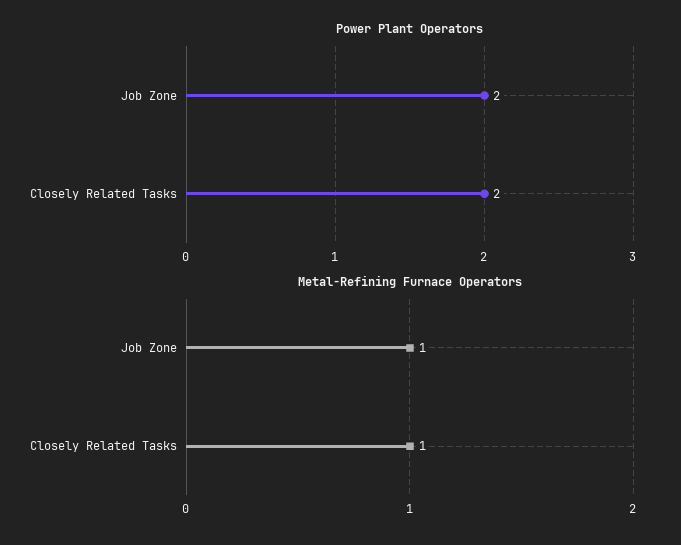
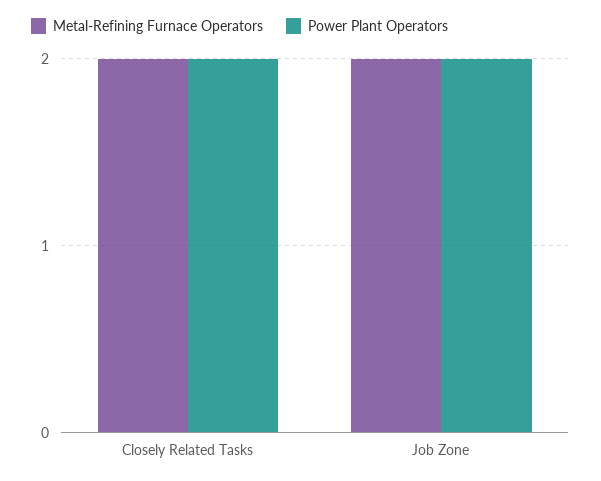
Metal-Refining Furnace Operators, Job Zone: 1 -> 2
Metal-Refining Furnace Operators, Closely Related Tasks: 1 -> 2

